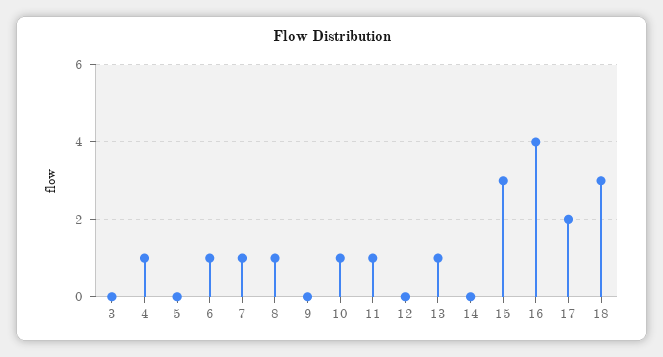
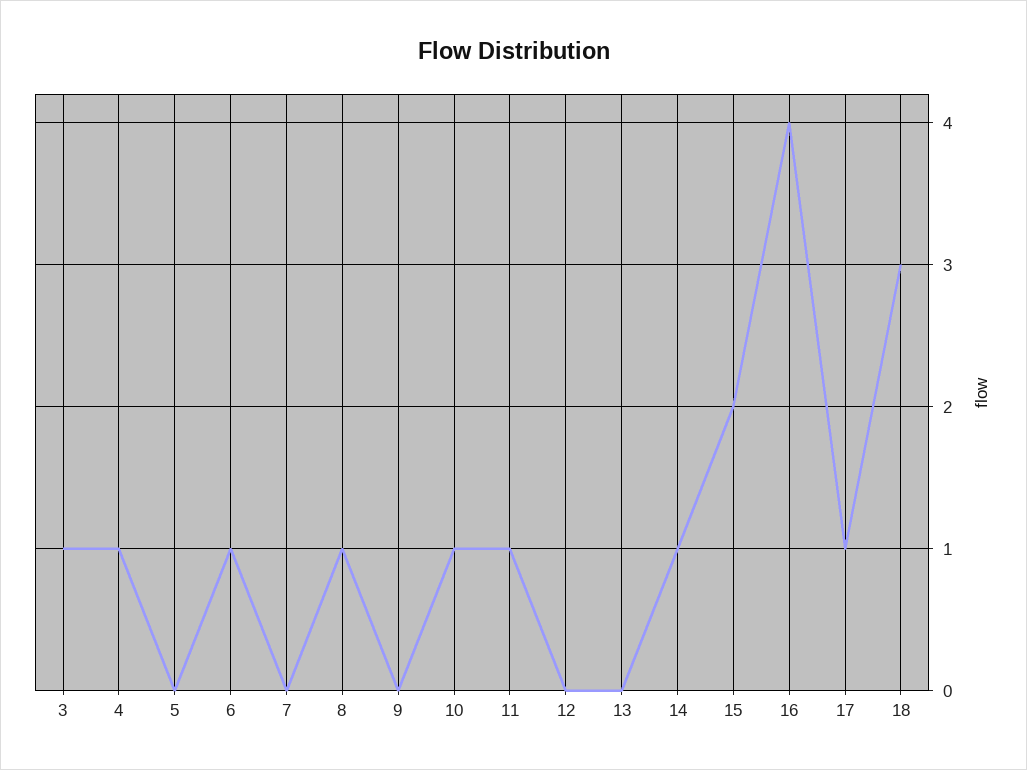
3: 0 -> 1
7: 1 -> 0
13: 1 -> 0
14: 0 -> 1
15: 3 -> 2
17: 2 -> 1

